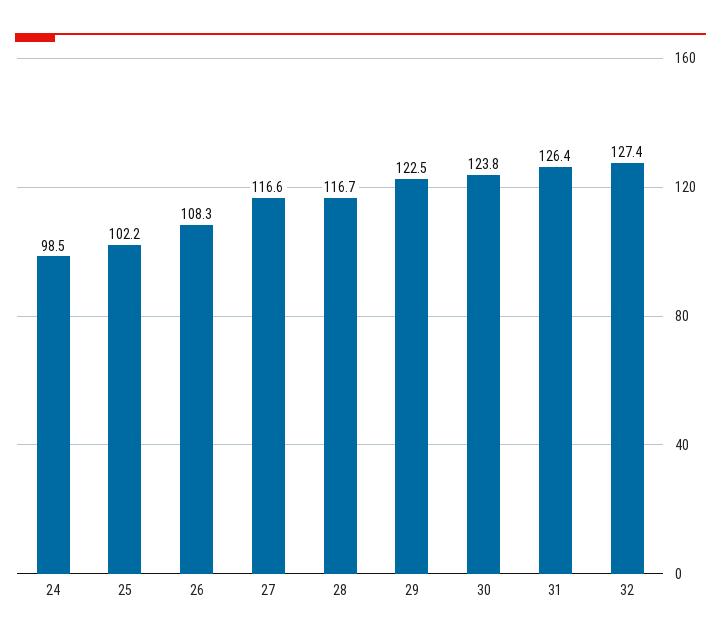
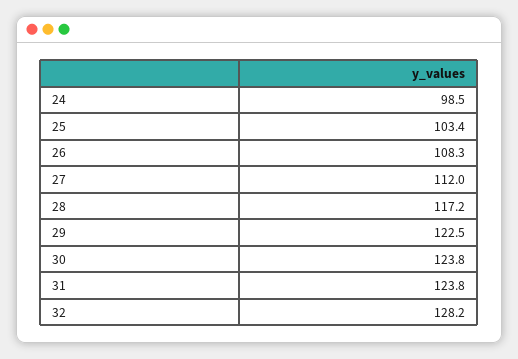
25: 102.2 -> 103.4
27: 116.6 -> 112
28: 116.7 -> 117.2
31: 126.4 -> 123.8
32: 127.4 -> 128.2

